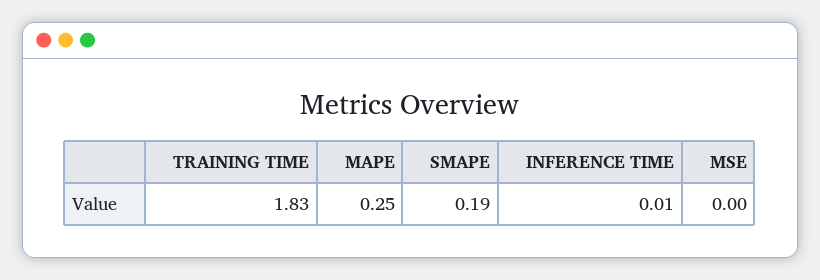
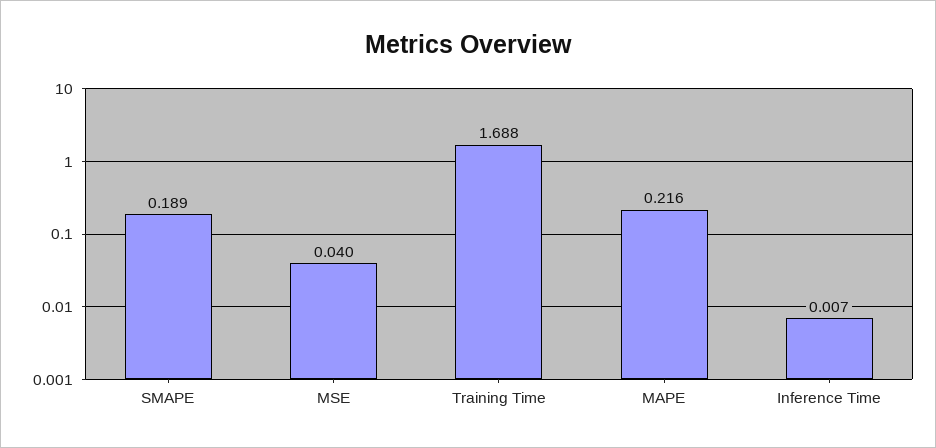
TRAINING TIME: 1.83 -> 1.688
MAPE: 0.25 -> 0.216
MSE: 0 -> 0.04

